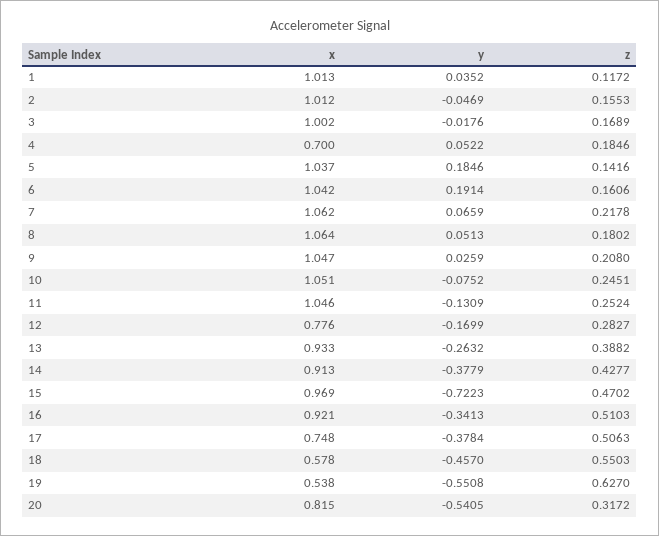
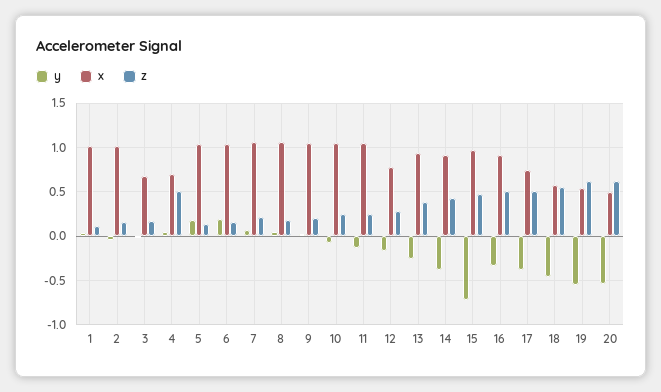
x, 3: 1.002 -> 0.7
z, 4: 0.1846 -> 0.5
x, 20: 0.815 -> 0.5
z, 20: 0.3172 -> 0.6

